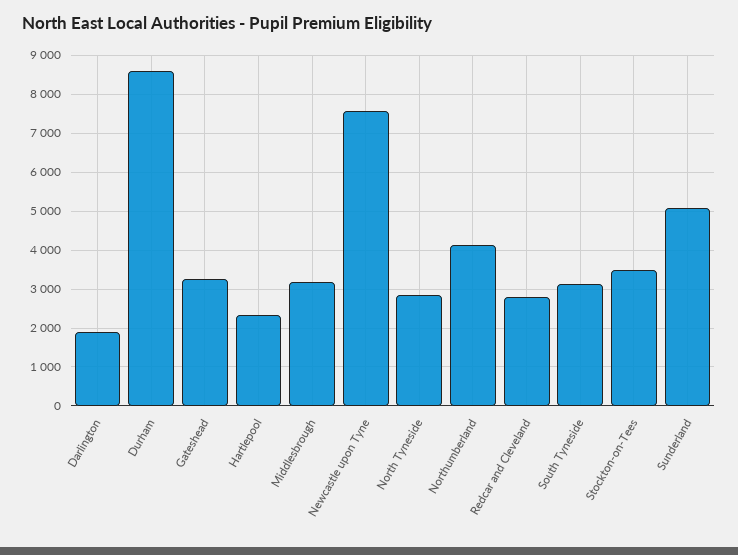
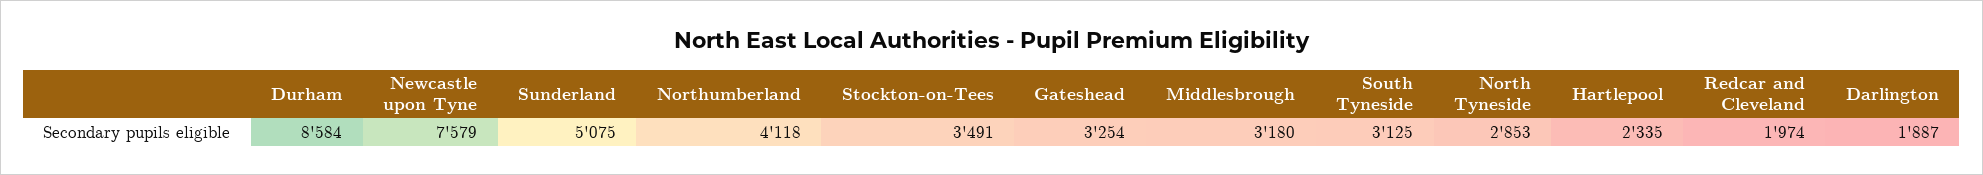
Redcar and Cleveland: 2800 -> 1974

